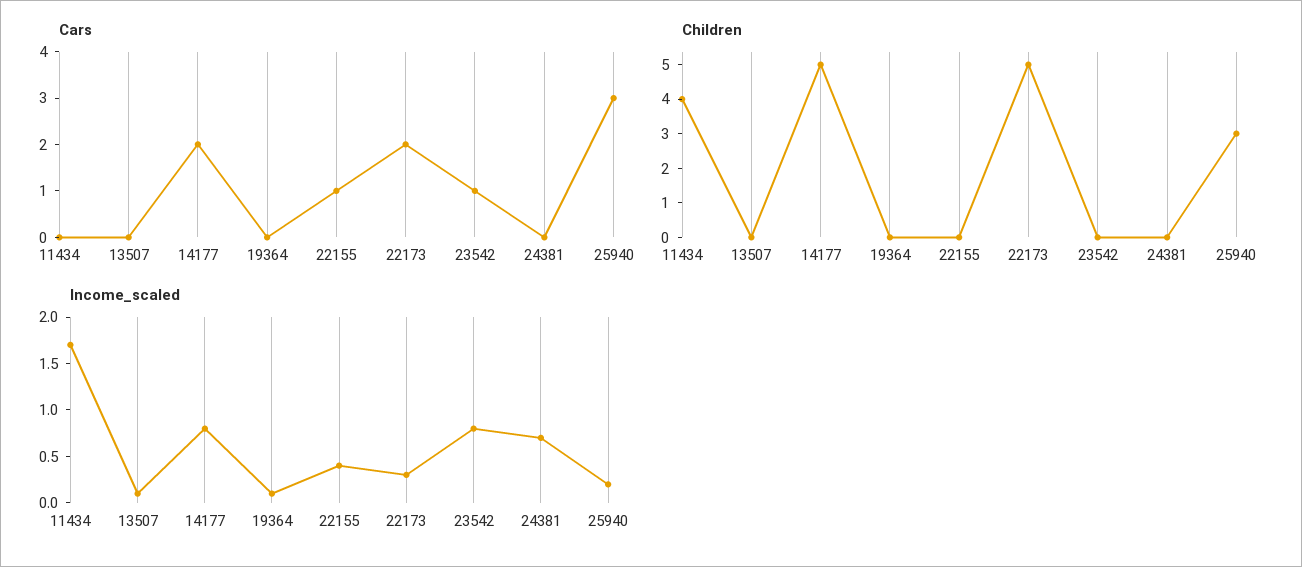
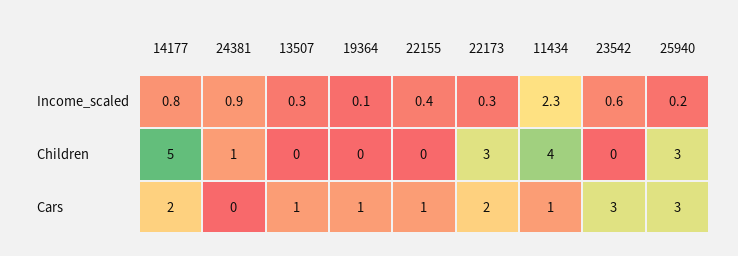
Cars, 11434: 0 -> 1
Cars, 13507: 0 -> 1
Cars, 19364: 0 -> 1
Cars, 23542: 1 -> 3
Children, 22173: 5 -> 3
Children, 24381: 0 -> 1
Income_scaled, 11434: 1.7 -> 2.3
Income_scaled, 13507: 0.1 -> 0.3
Income_scaled, 23542: 0.8 -> 0.6
Income_scaled, 24381: 0.7 -> 0.9

